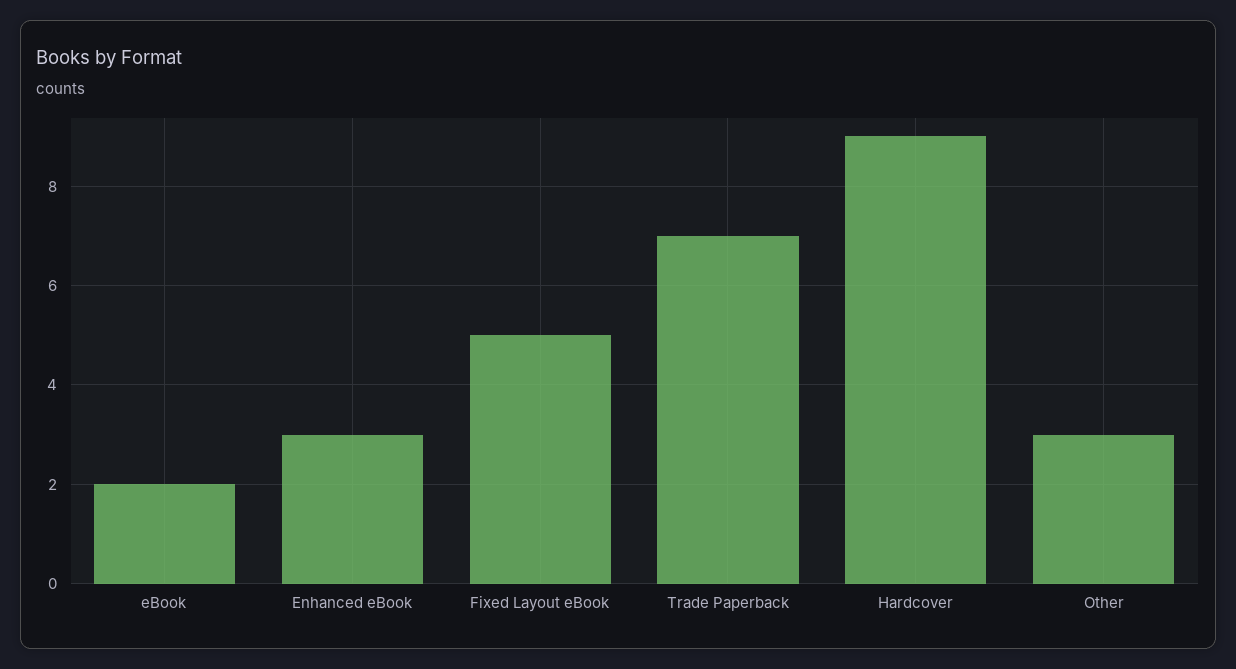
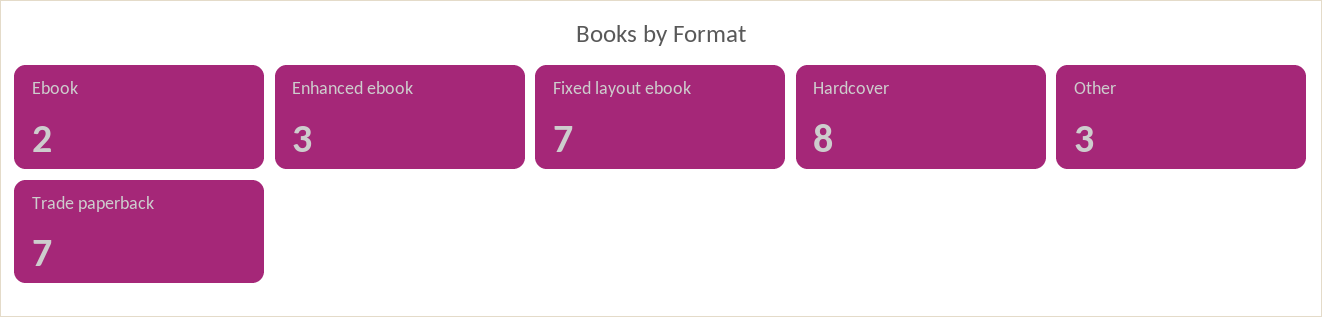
Fixed Layout eBook: 5 -> 7
Hardcover: 9 -> 8

